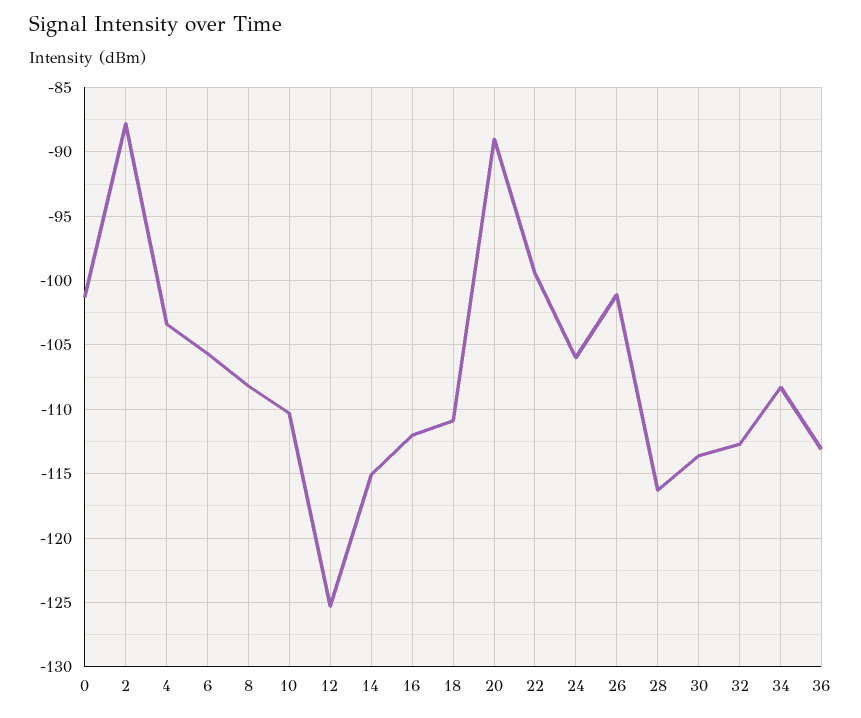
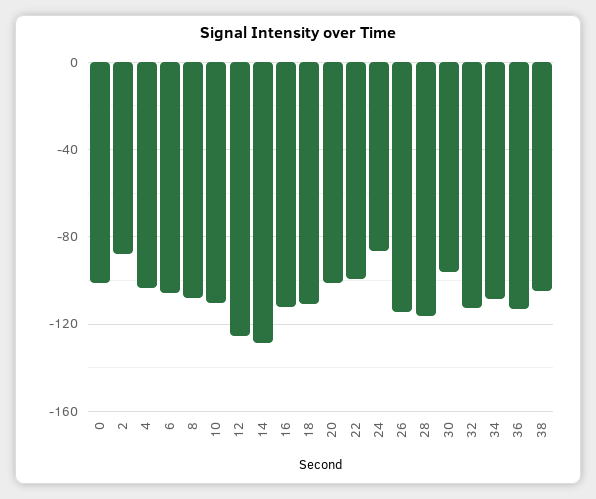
14: -115 -> -130
20: -89 -> -100
24: -106 -> -85
26: -101 -> -115
30: -113.5 -> -95
38: none -> -105

